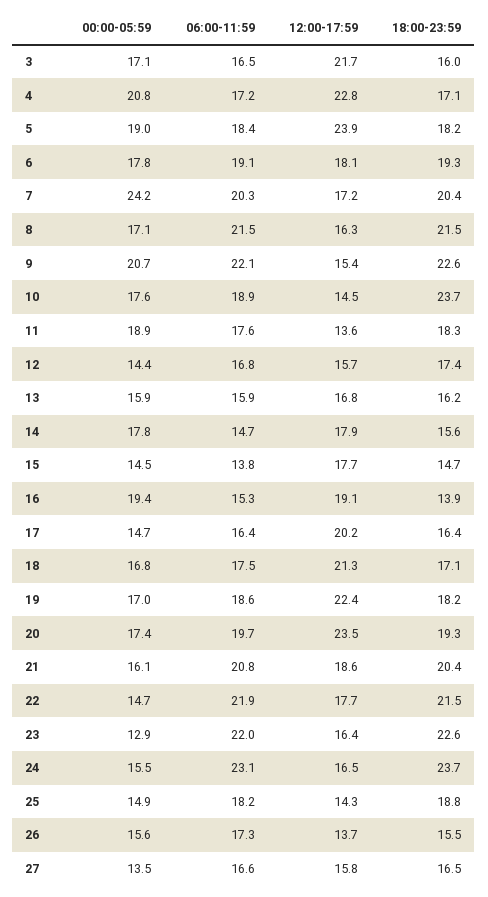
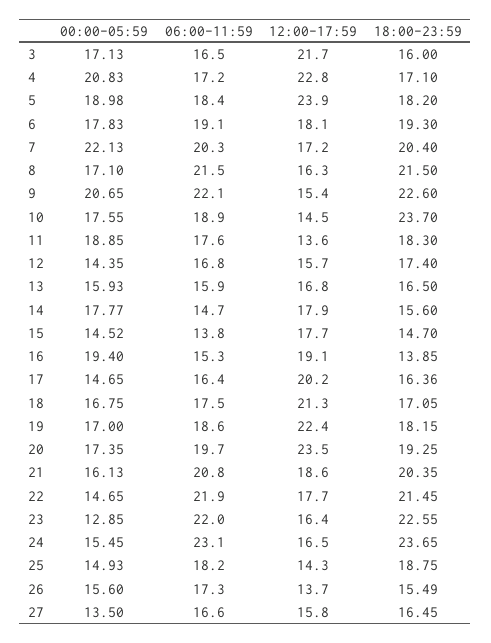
00:00-05:59, 7: 24.2 -> 22.13
18:00-23:59, 13: 16.2 -> 16.5

